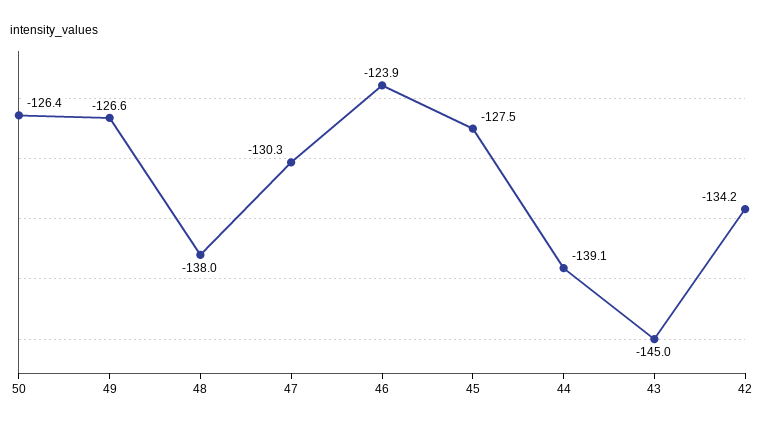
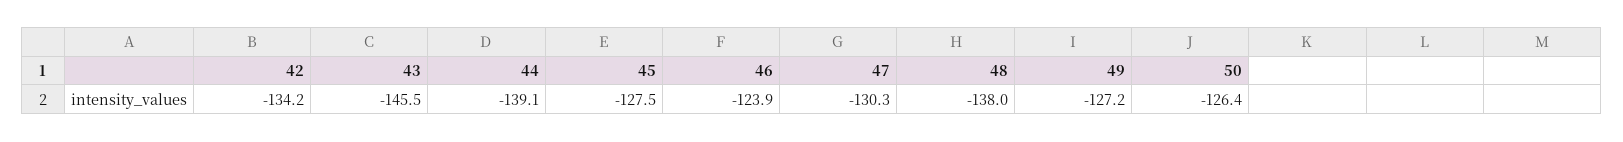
49: -126.6 -> -127.2
43: -145 -> -145.5

